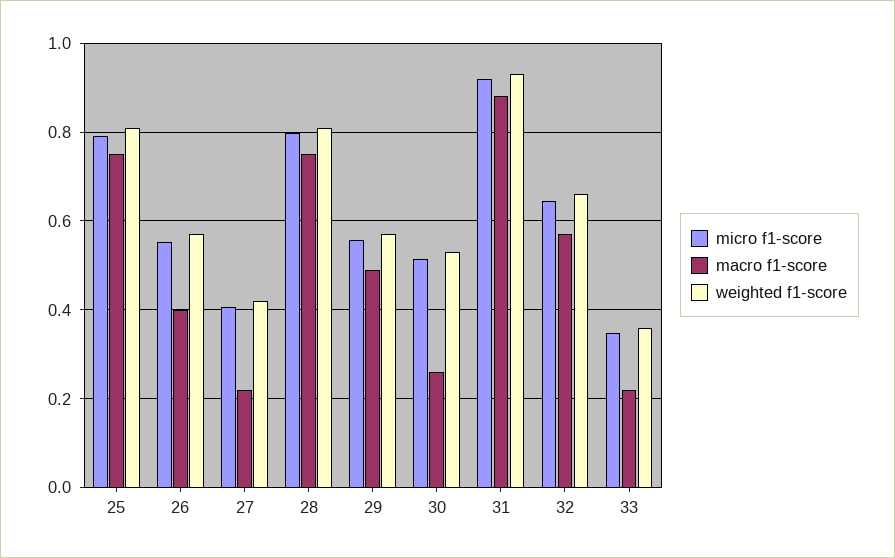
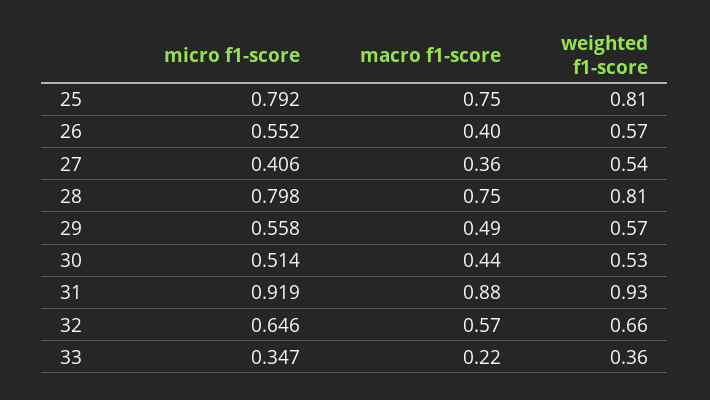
macro f1-score, 27: 0.22 -> 0.36
weighted f1-score, 27: 0.42 -> 0.54
macro f1-score, 30: 0.26 -> 0.44

